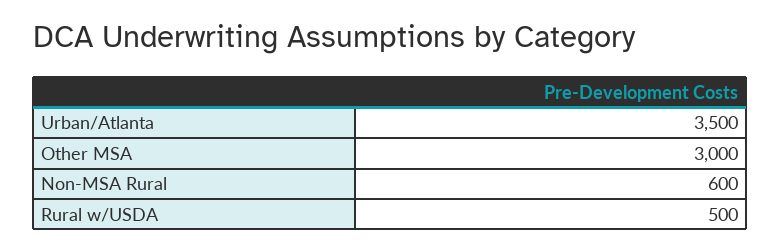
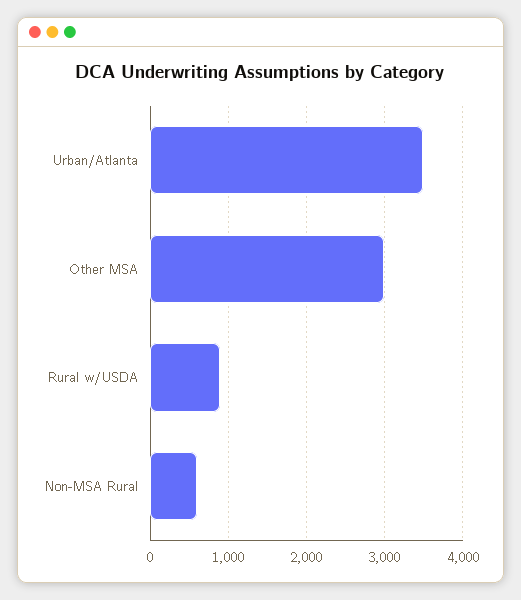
Rural w/USDA: 500 -> 900

